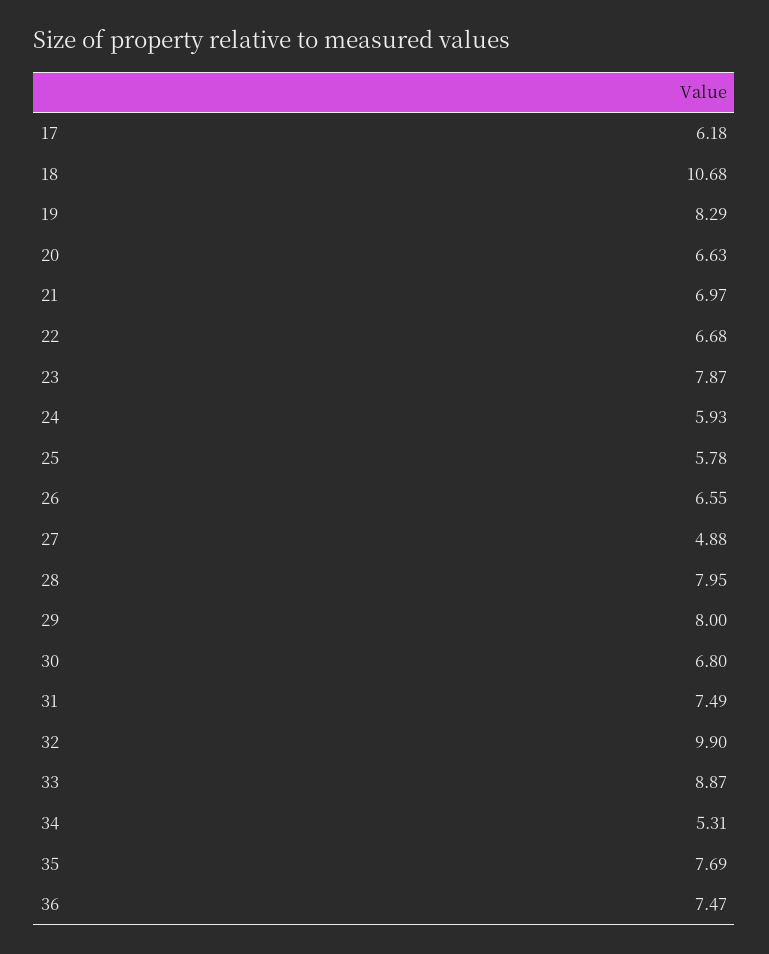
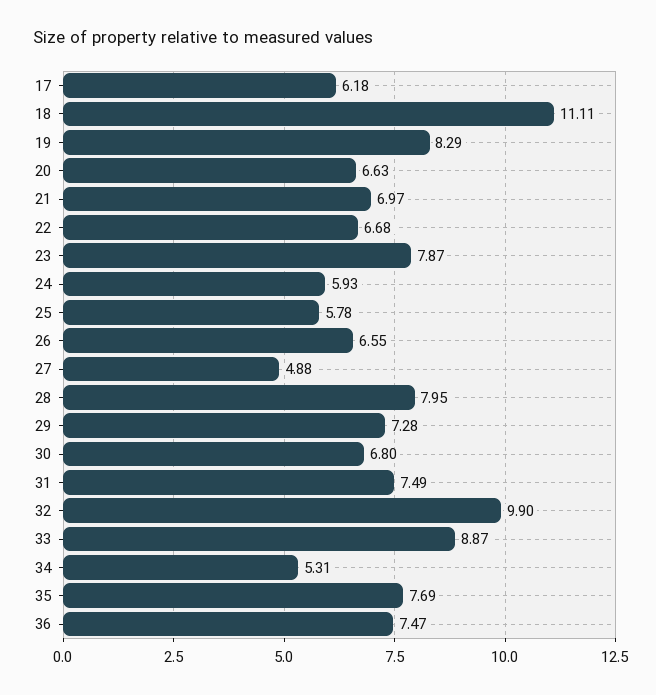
18: 10.68 -> 11.11
29: 8 -> 7.28

